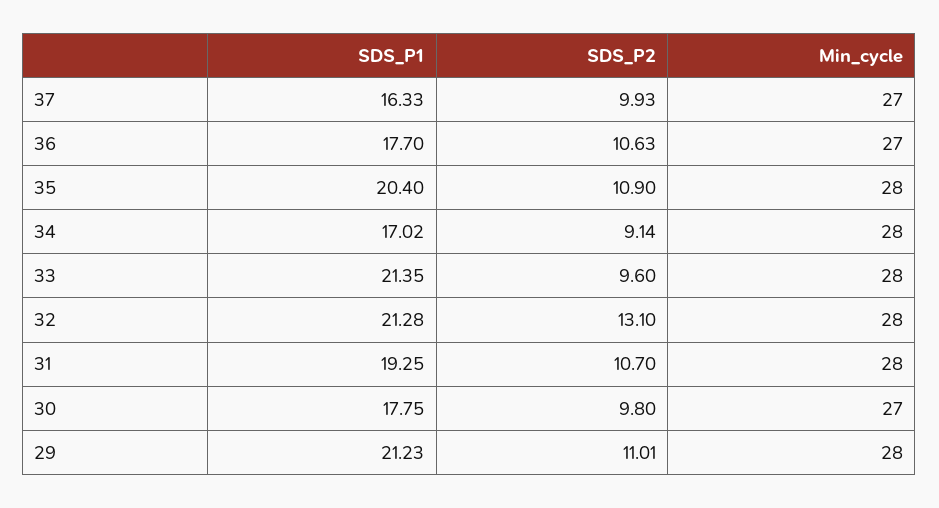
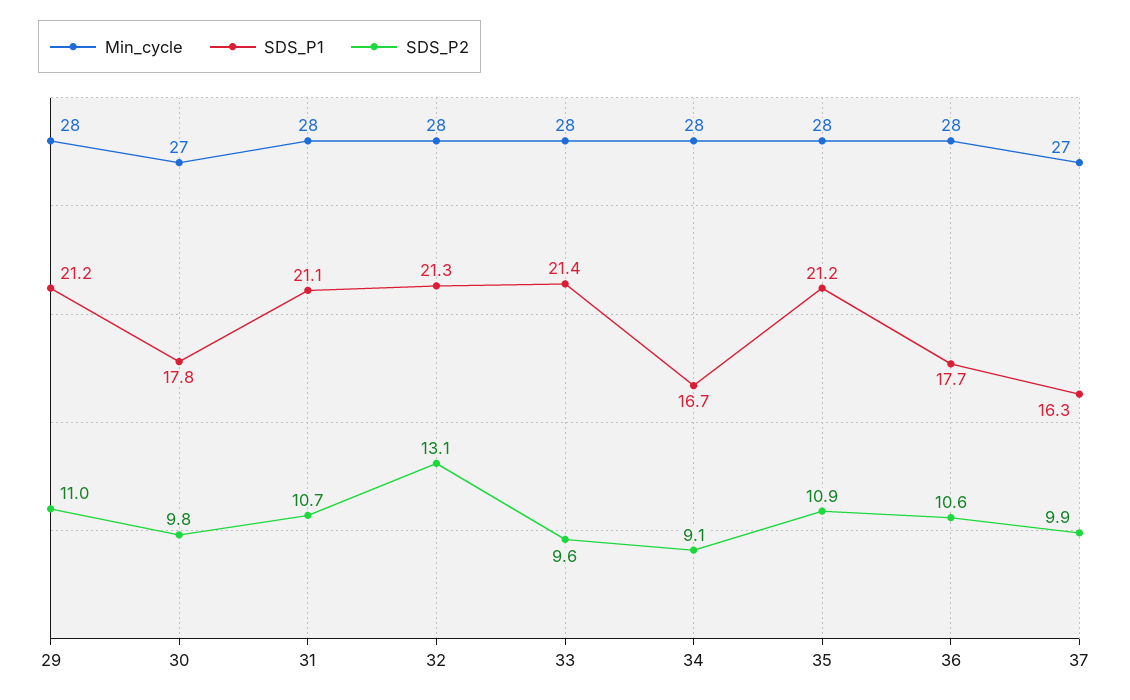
Min_cycle, 36: 27 -> 28
SDS_P1, 35: 20.4 -> 21.2
SDS_P1, 34: 17.02 -> 16.7
SDS_P1, 31: 19.25 -> 21.1

